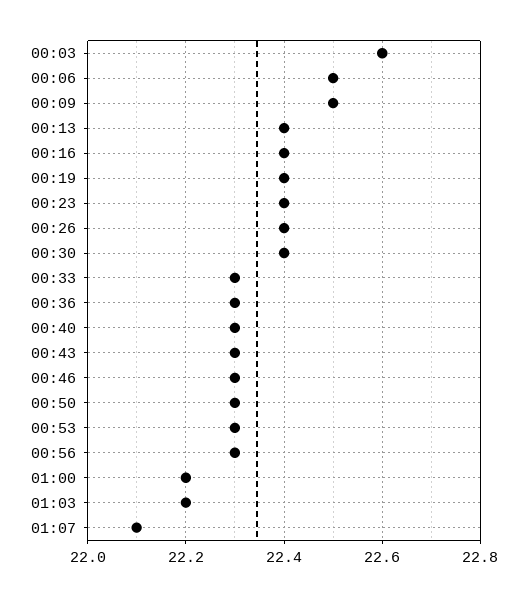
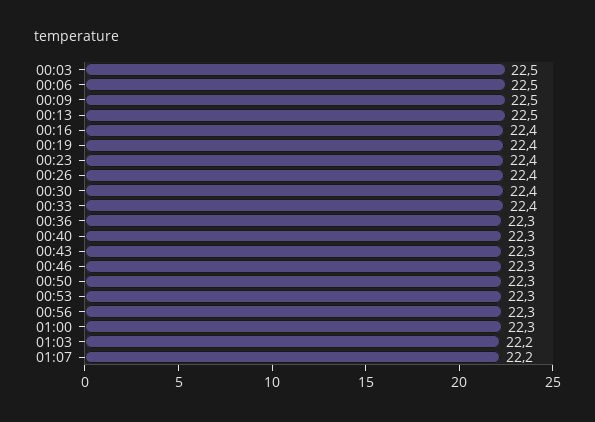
00:03: 22.6 -> 22.5
00:13: 22.4 -> 22.5
00:33: 22.3 -> 22.4
01:00: 22.2 -> 22.3
01:07: 22.1 -> 22.2

